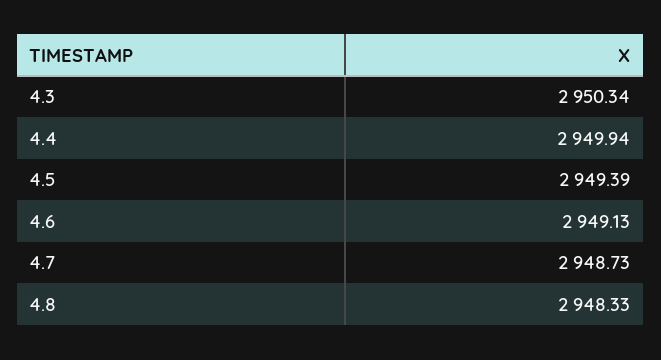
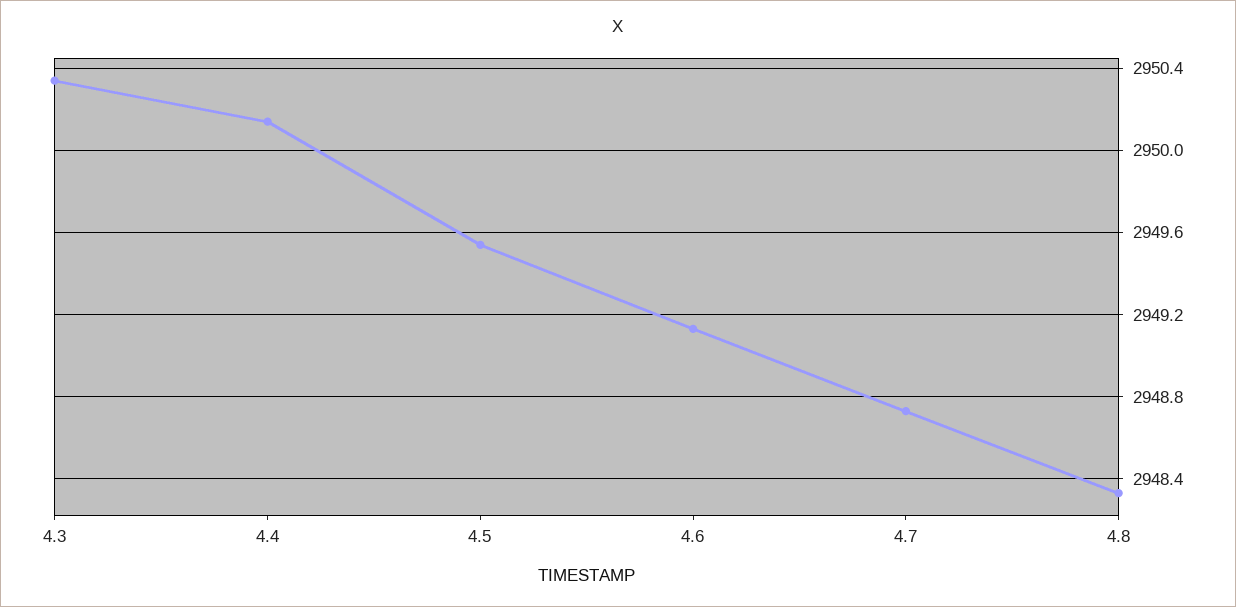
4.4: 2949.94 -> 2950.15
4.5: 2949.39 -> 2949.55

